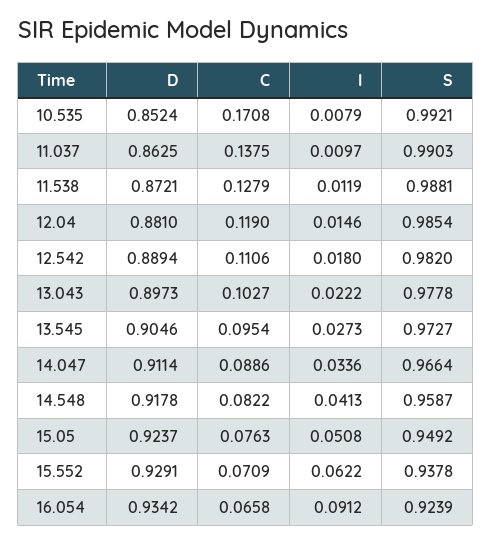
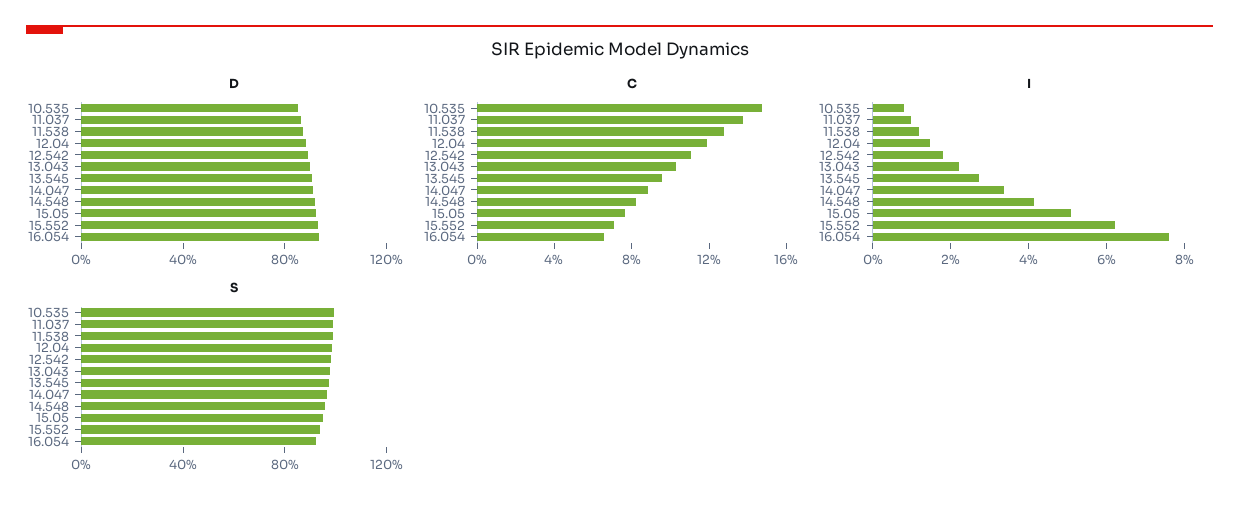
C, 10.535: 0.1708 -> 0.15
I, 16.054: 0.0912 -> 0.075

